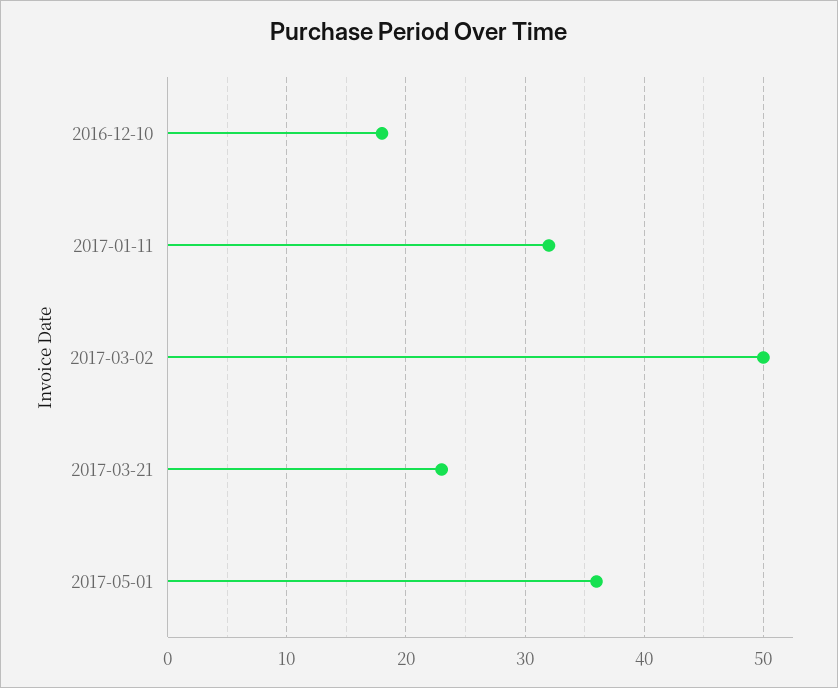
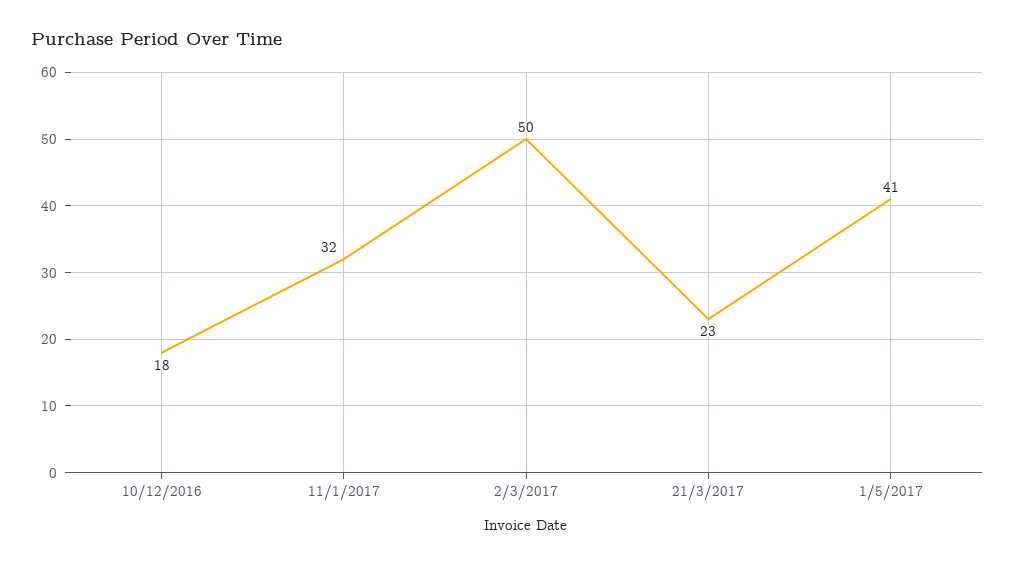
2017-05-01: 36 -> 41

